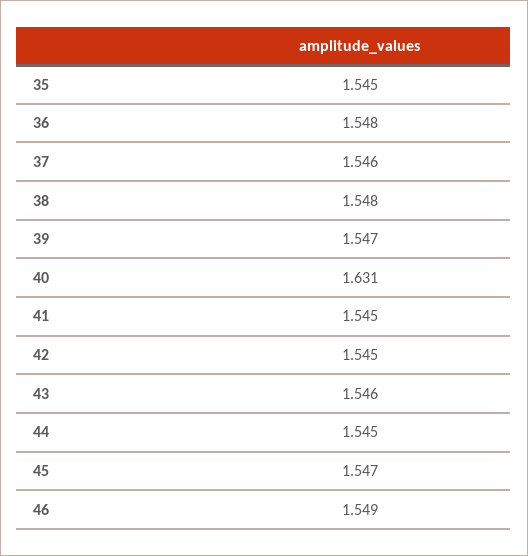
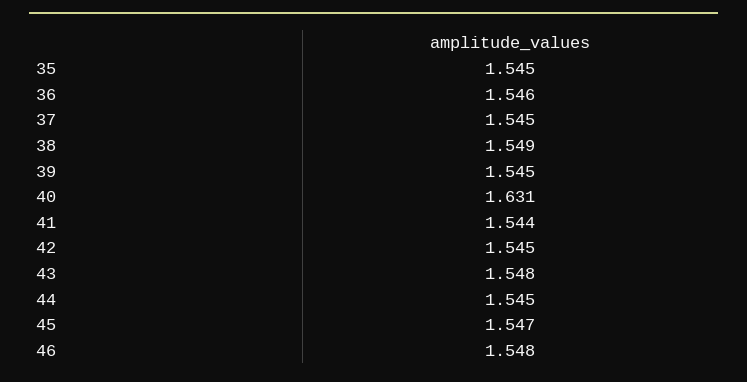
36: 1.548 -> 1.546
37: 1.546 -> 1.545
38: 1.548 -> 1.549
39: 1.547 -> 1.545
41: 1.545 -> 1.544
43: 1.546 -> 1.548
46: 1.549 -> 1.548

